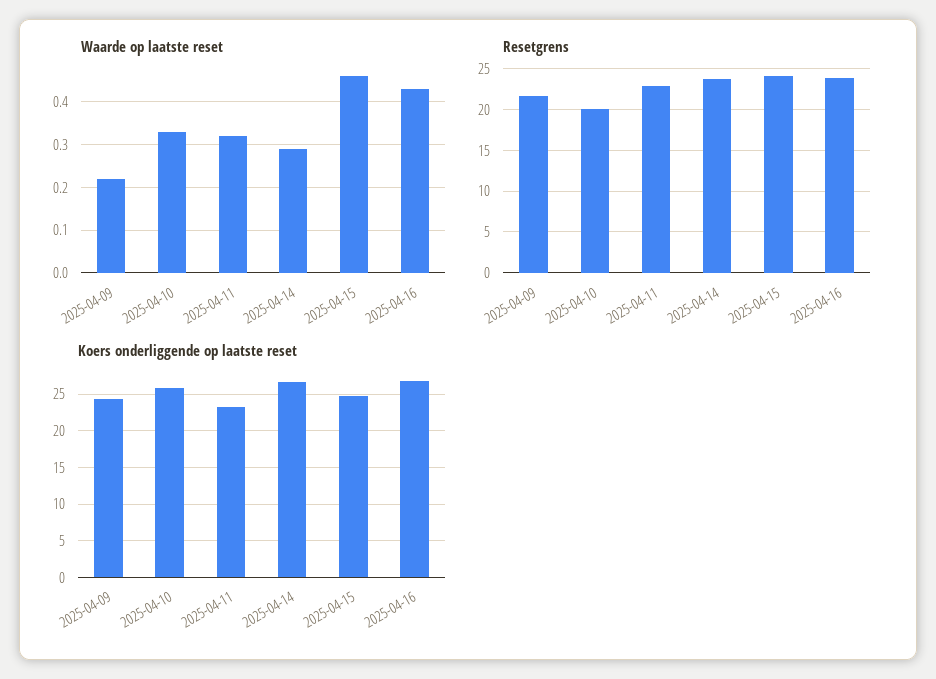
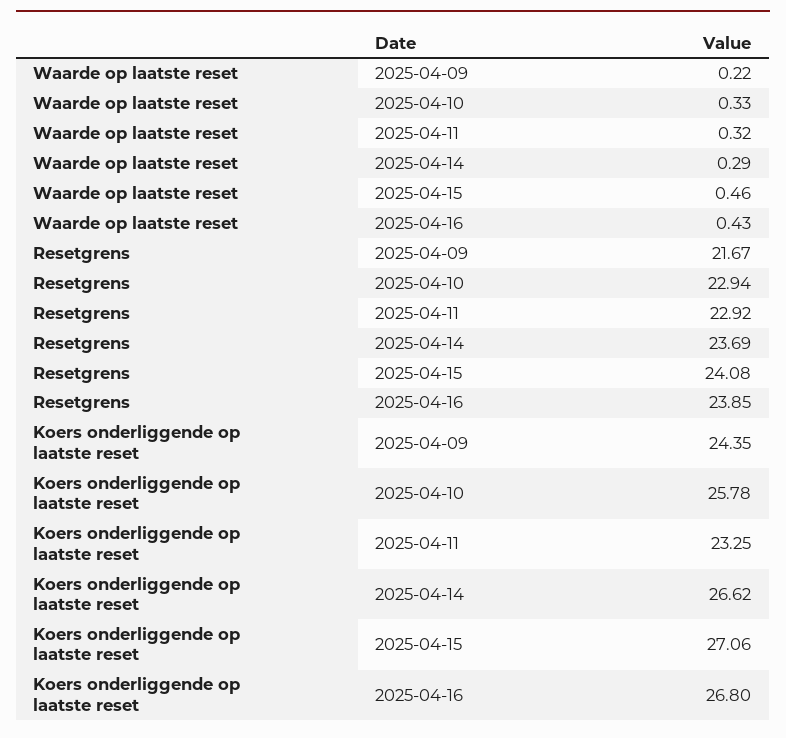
Resetgrens, 2025-04-10: 20 -> 22.94
Koers onderliggende op laatste reset, 2025-04-15: 25 -> 27.06

